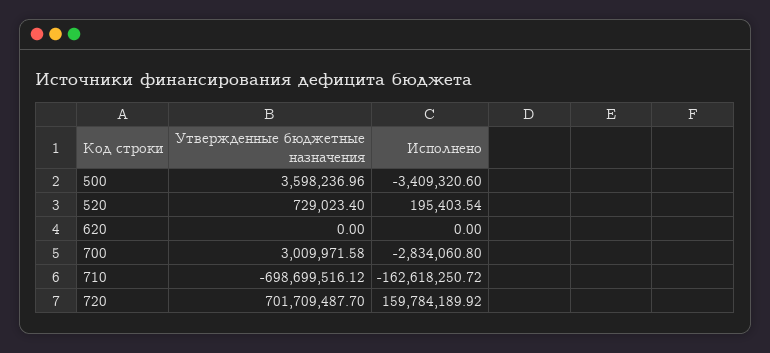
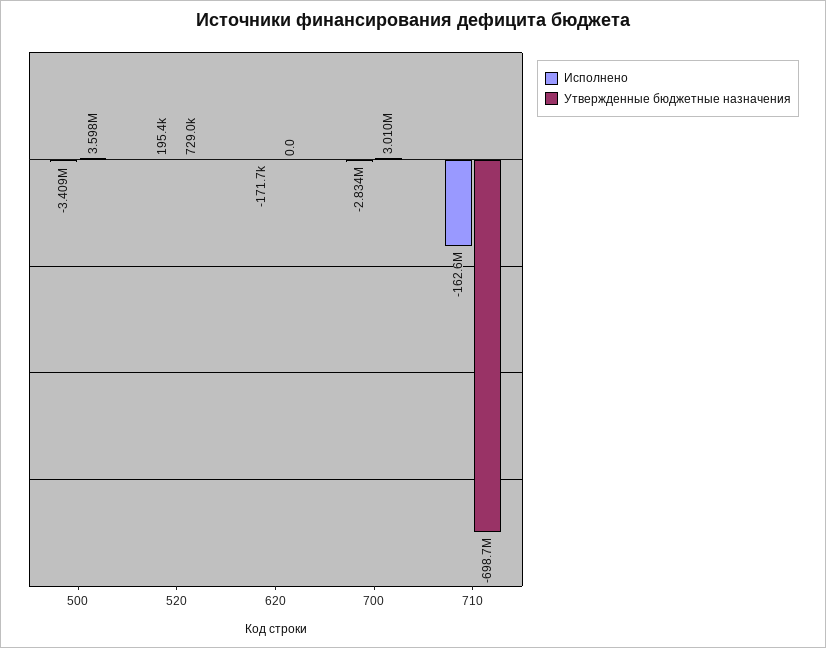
Исполнено, 620: 0 -> -171700
Утвержденные бюджетные назначения, 720: 701709487.7 -> none
Исполнено, 720: 159784189.92 -> none

